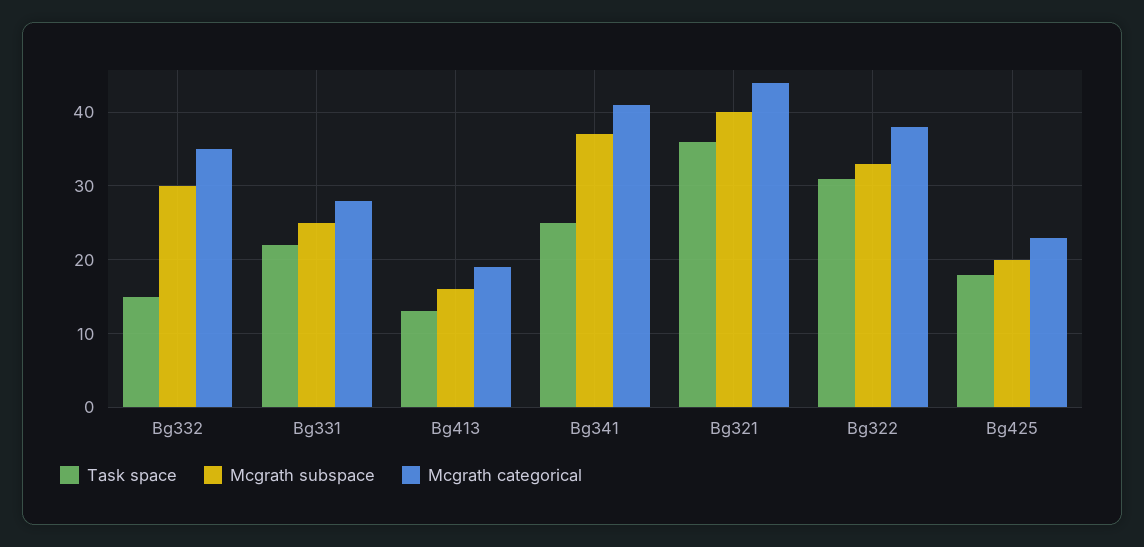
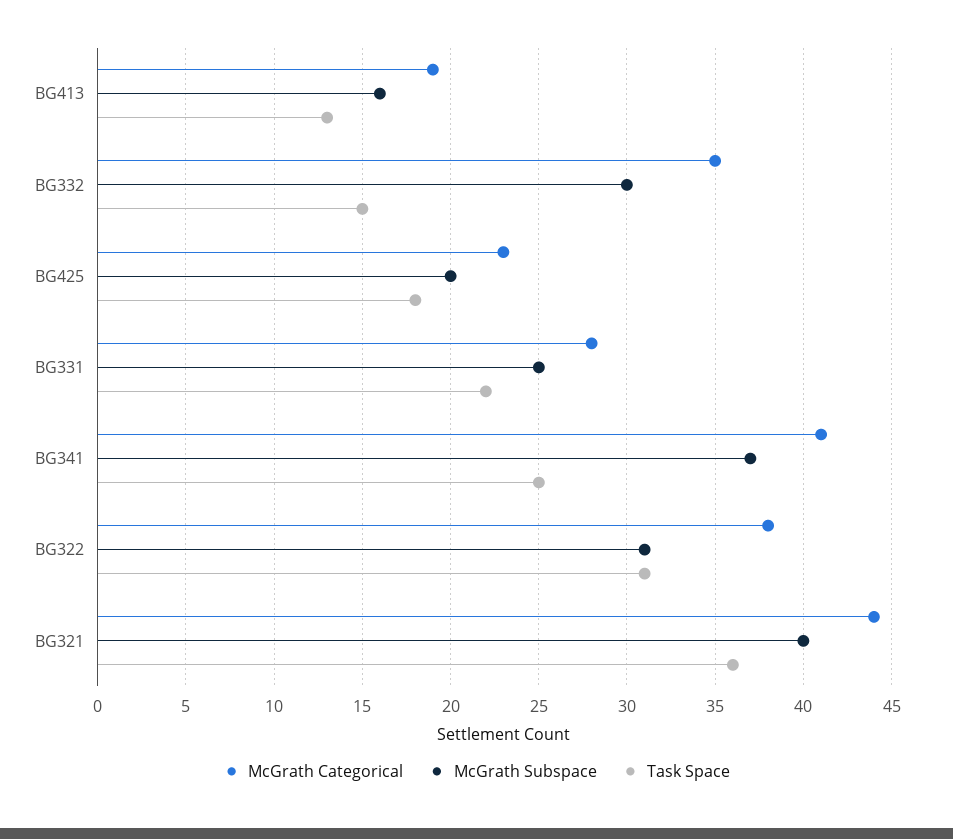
Mcgrath subspace, Bg322: 33 -> 31

